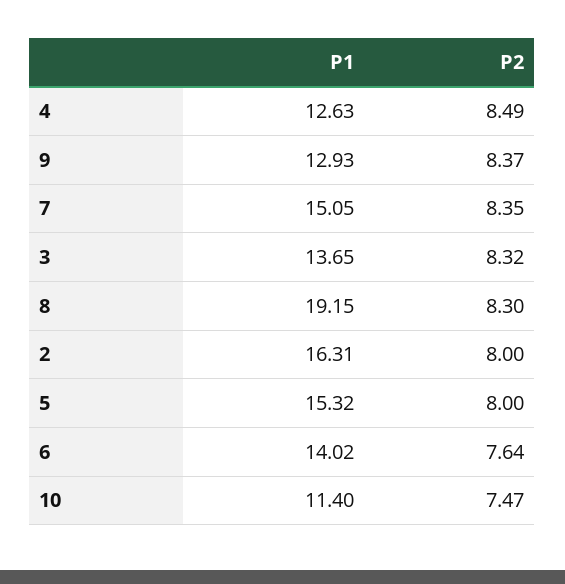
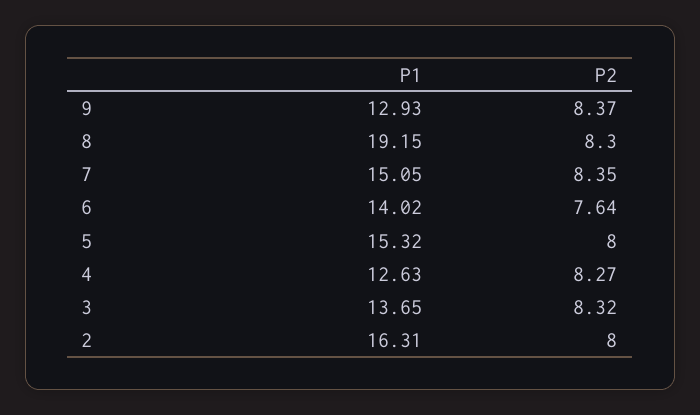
P2, 4: 8.49 -> 8.27
P1, 10: 11.4 -> none
P2, 10: 7.47 -> none

